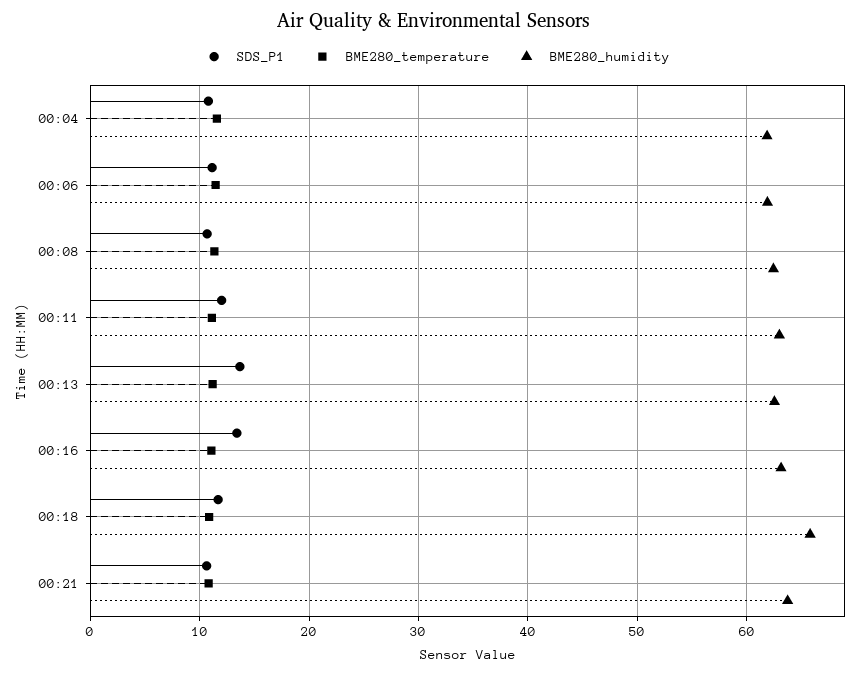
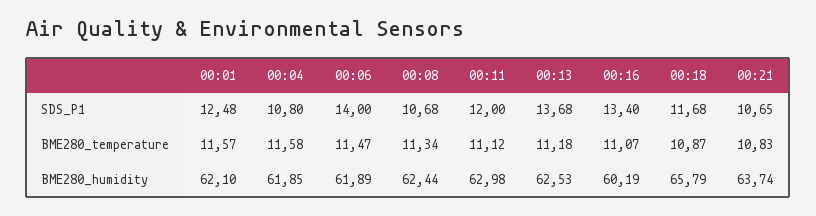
SDS_P1, 00:06: 11 -> 14
BME280_humidity, 00:16: 63 -> 60.19
SDS_P1, 00:01: none -> 12.48
BME280_temperature, 00:01: none -> 11.57
BME280_humidity, 00:01: none -> 62.1

